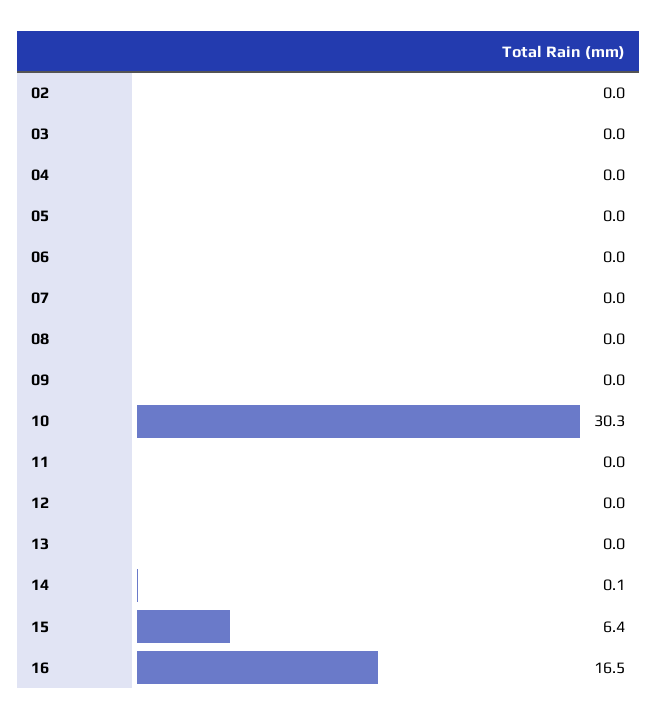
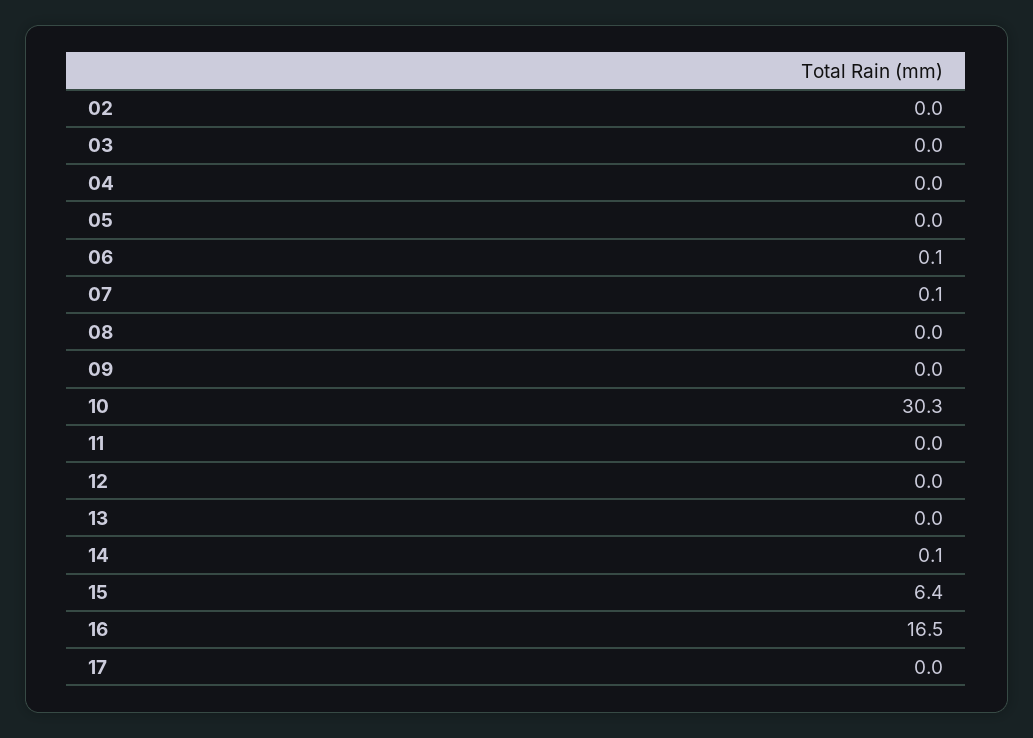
06: 0 -> 0.1
07: 0 -> 0.1
17: none -> 0

